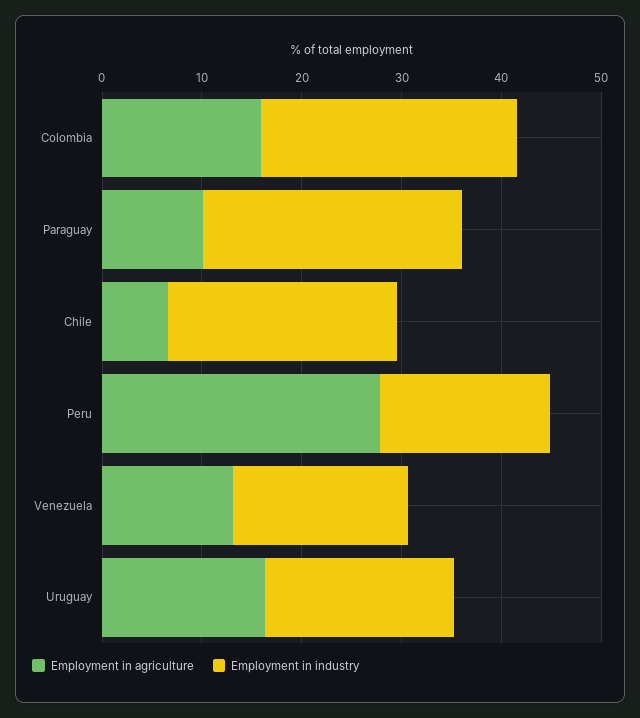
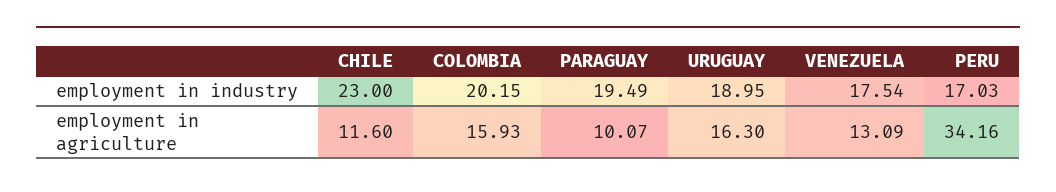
Employment in industry, Colombia: 26 -> 20.15
Employment in industry, Paraguay: 26 -> 19.49
Employment in agriculture, Chile: 6 -> 11.6
Employment in agriculture, Peru: 28 -> 34.16

